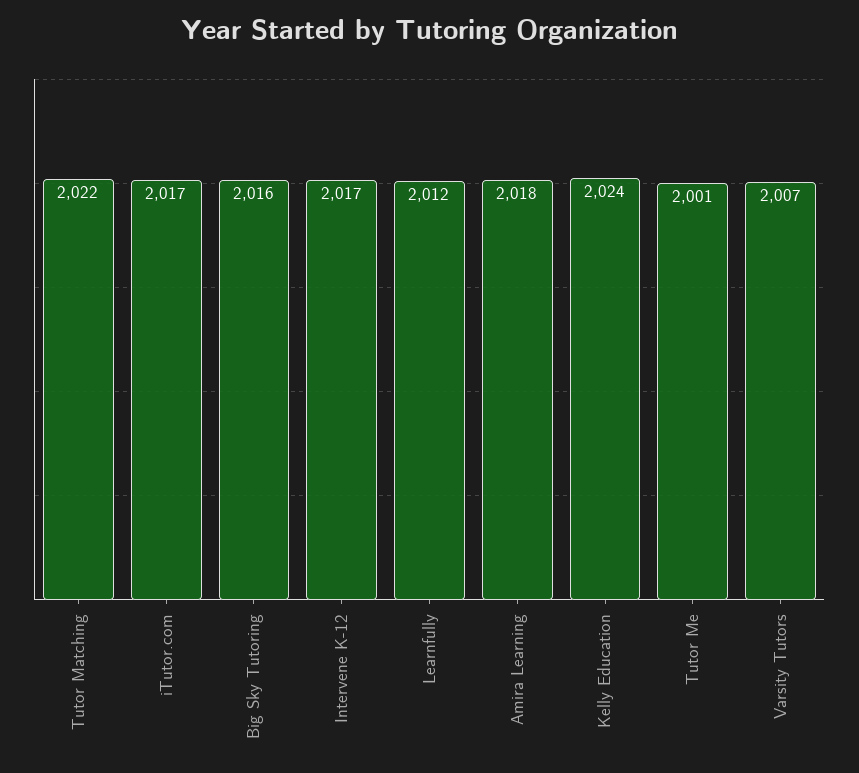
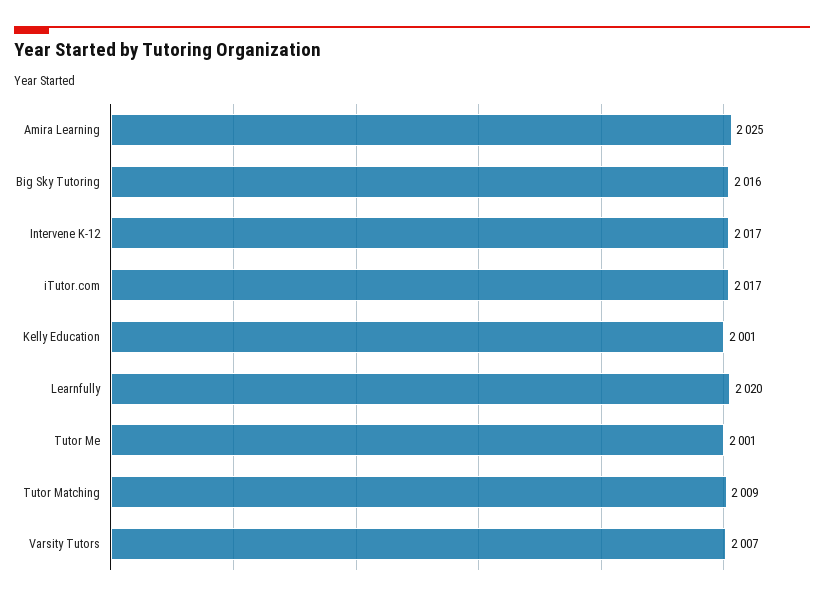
Tutor Matching: 2022 -> 2009
Learnfully: 2012 -> 2020
Amira Learning: 2018 -> 2025
Kelly Education: 2024 -> 2001

